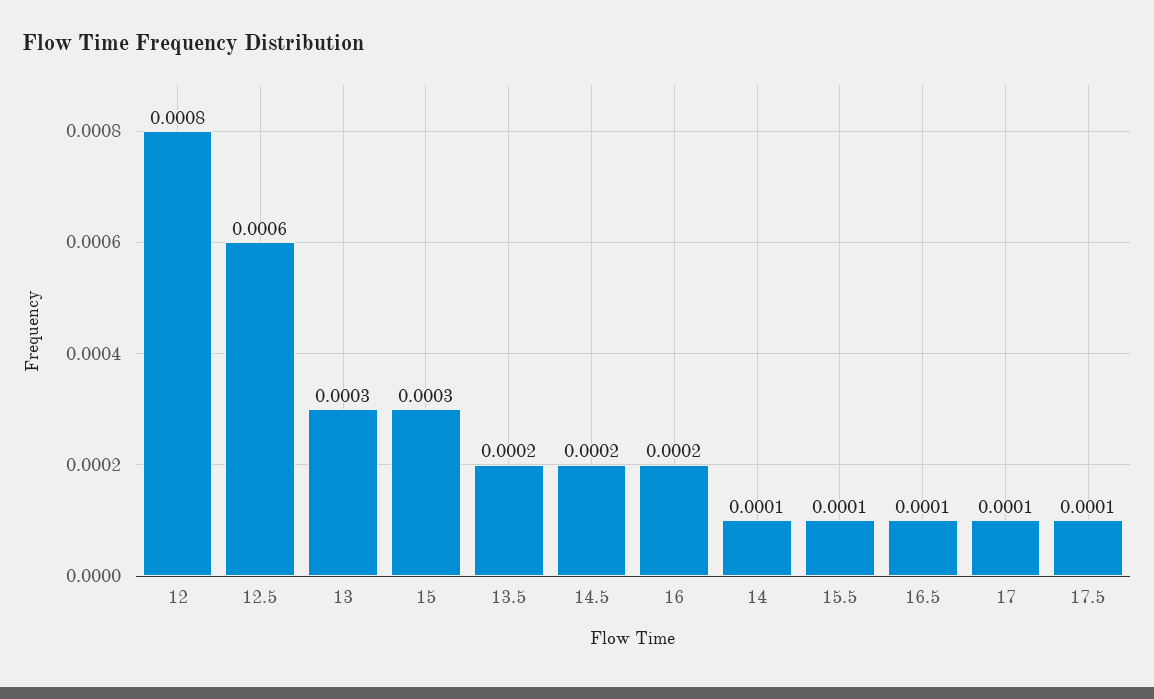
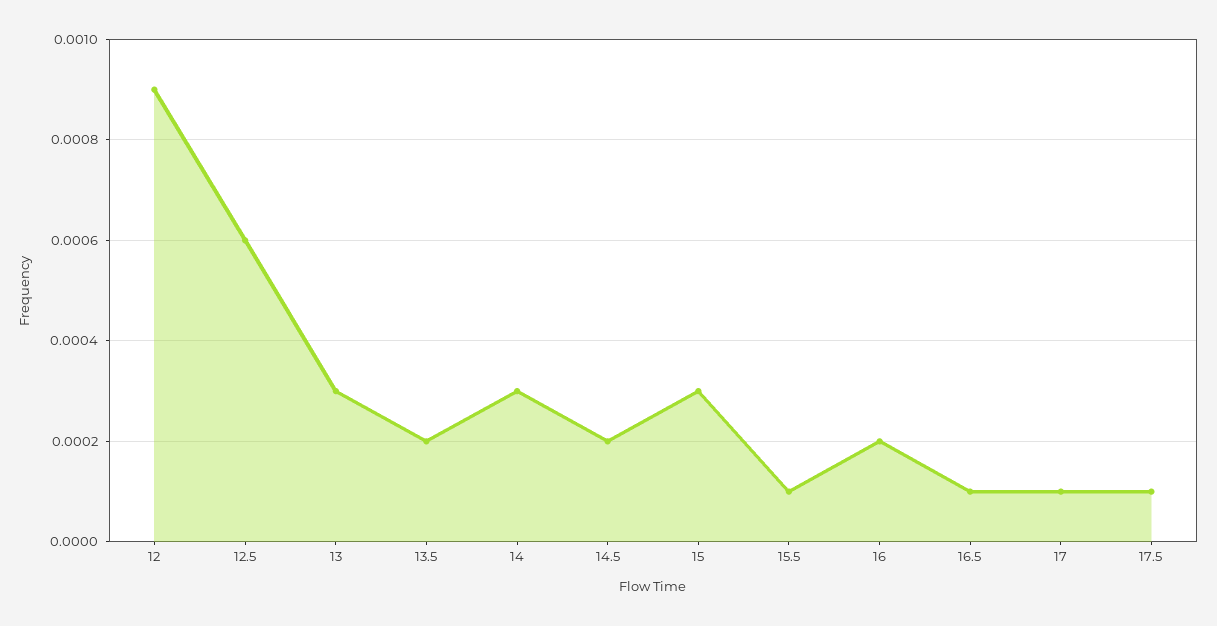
12: 0.0008 -> 0.0009
14: 0.0001 -> 0.0003

